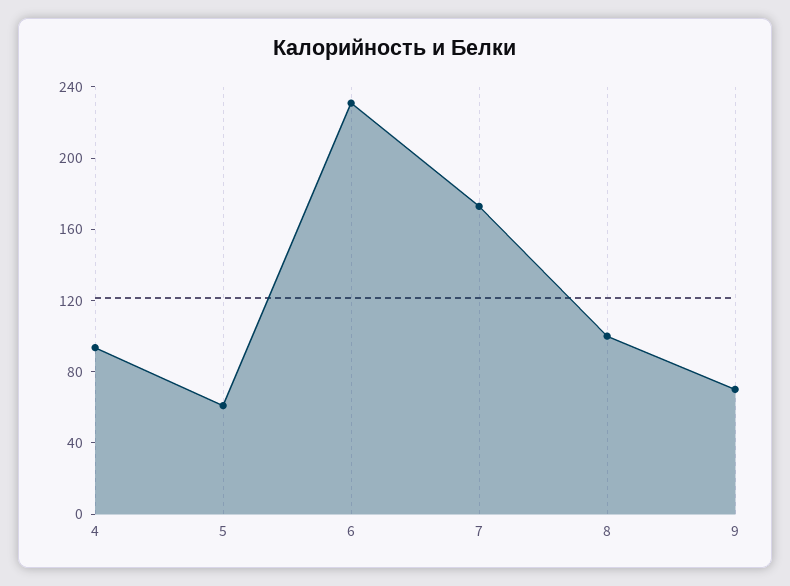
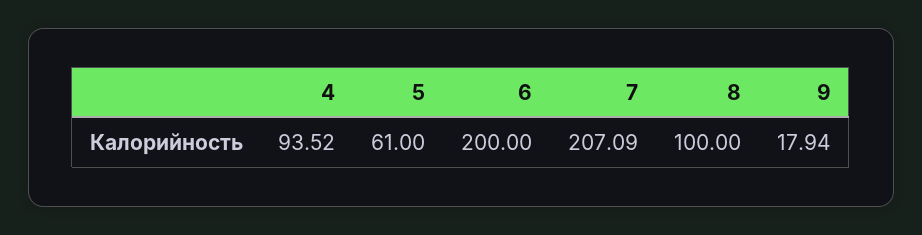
6: 230 -> 200
7: 170 -> 207.09
9: 70 -> 17.94

